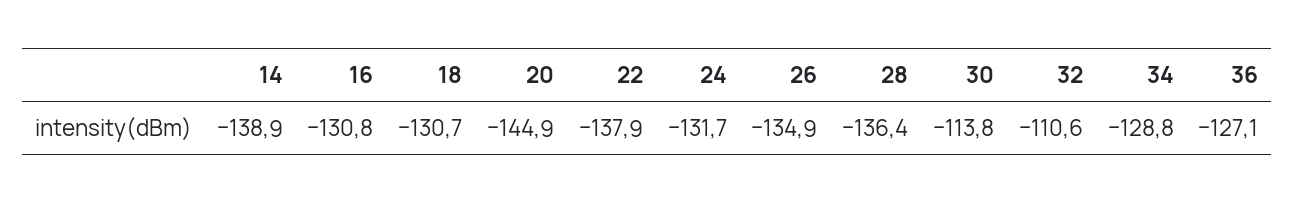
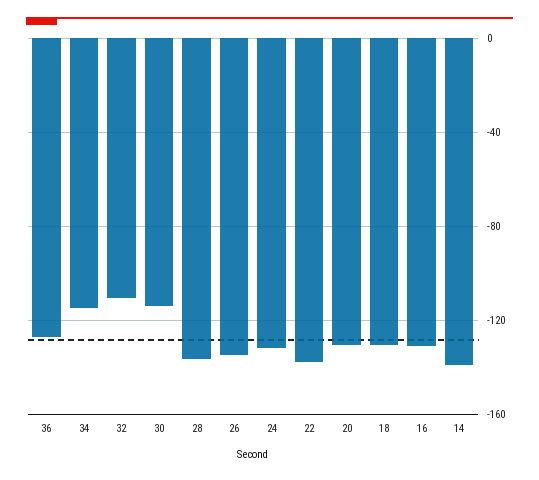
20: -144.9 -> -130
34: -128.8 -> -115

